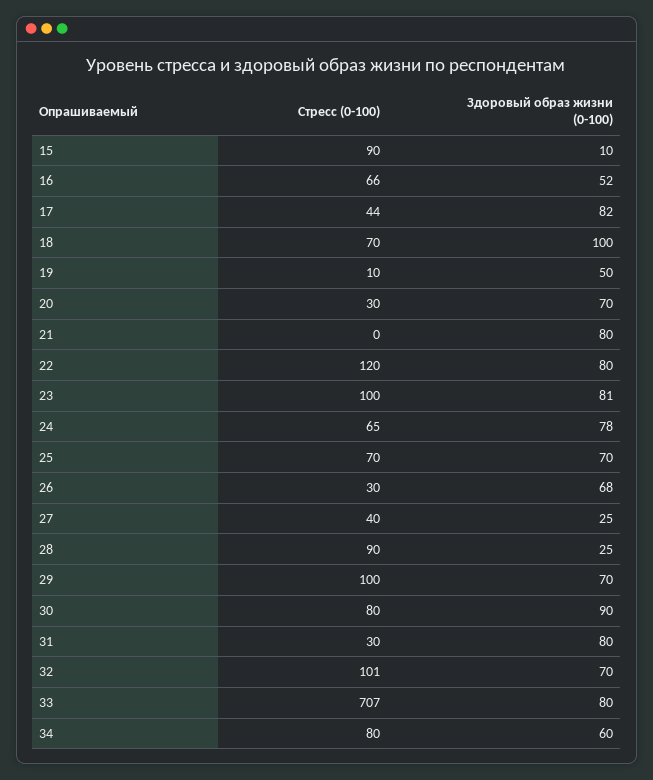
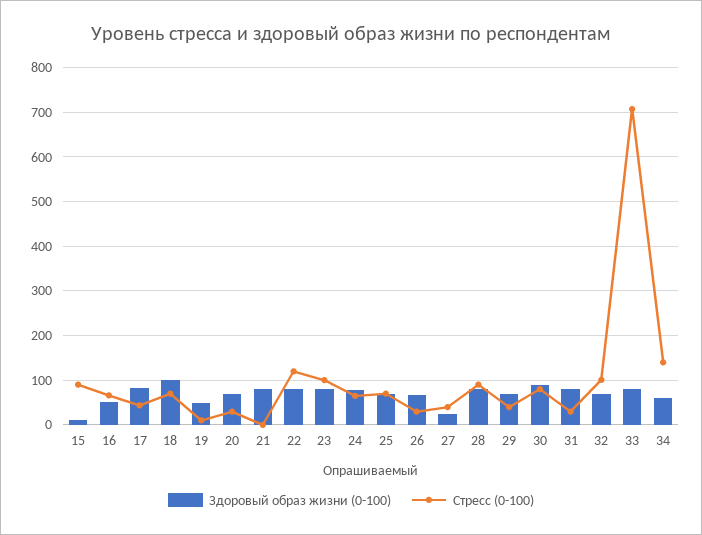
Здоровый образ жизни (0-100), 28: 25 -> 80
Стресс (0-100), 29: 100 -> 40
Стресс (0-100), 34: 80 -> 140

